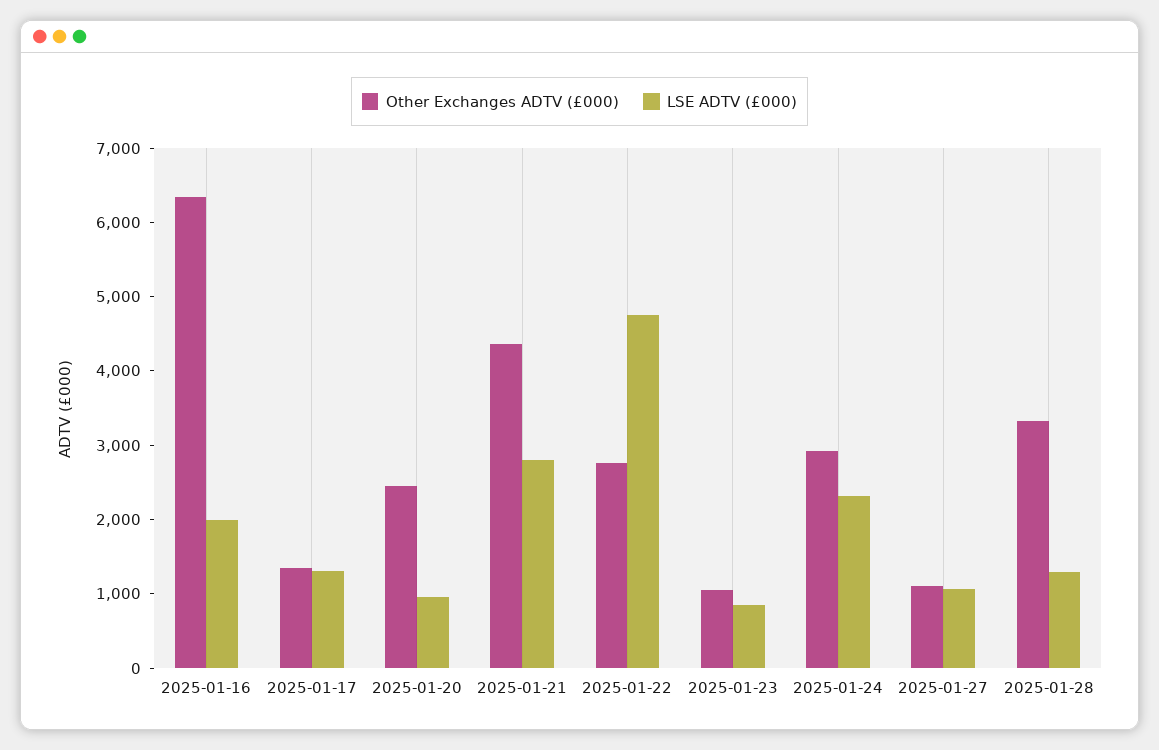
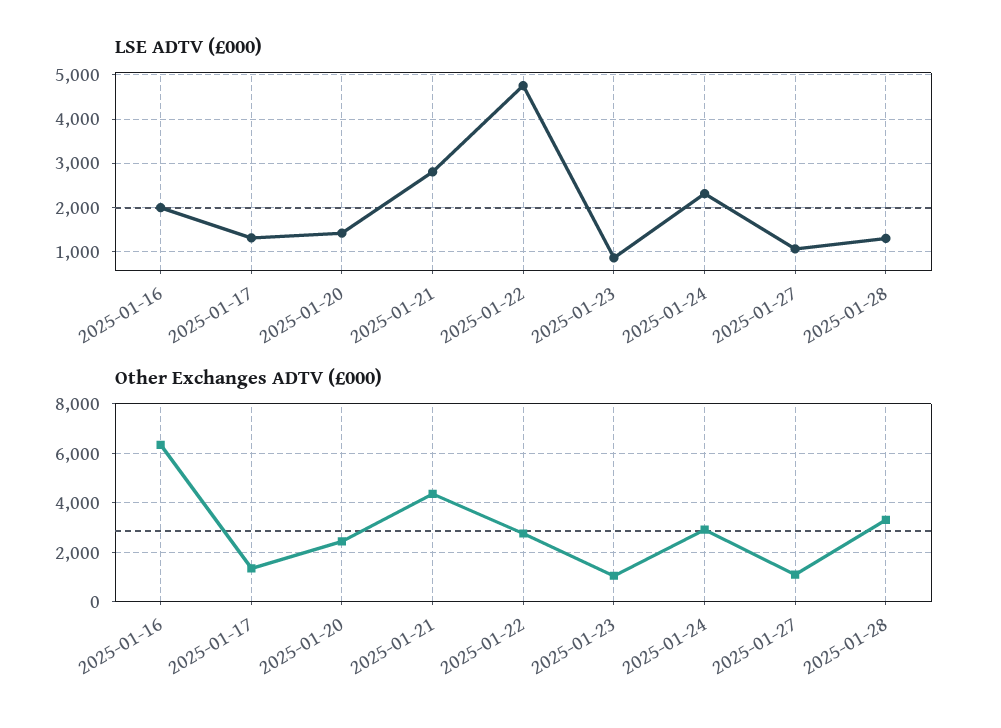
LSE ADTV (£000), 2025-01-20: 1000 -> 1400

